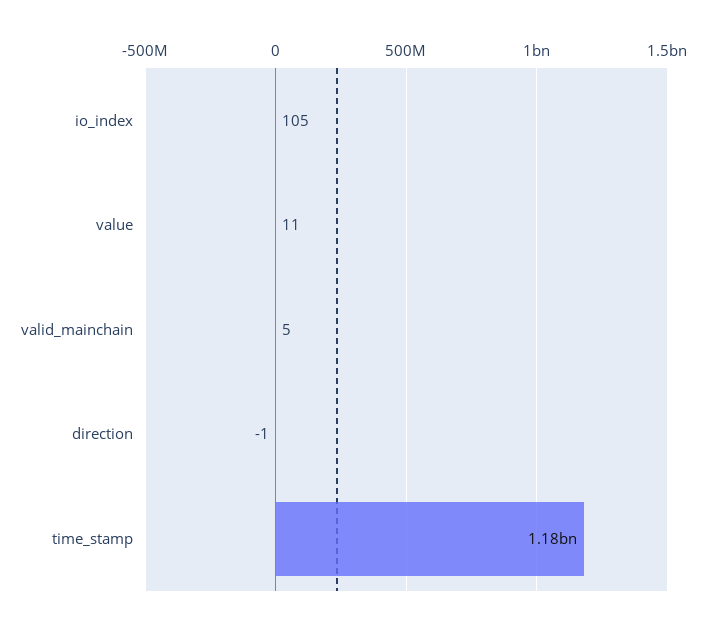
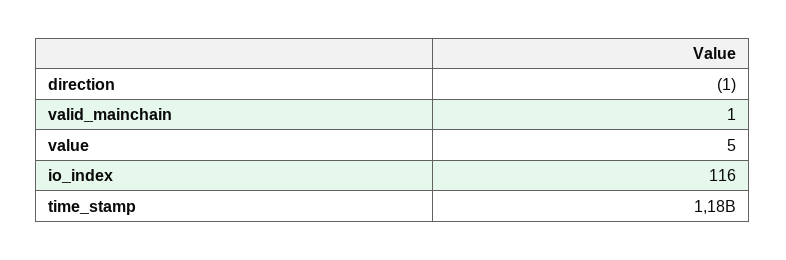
io_index: 105 -> 116
value: 11 -> 5
valid_mainchain: 5 -> 1

